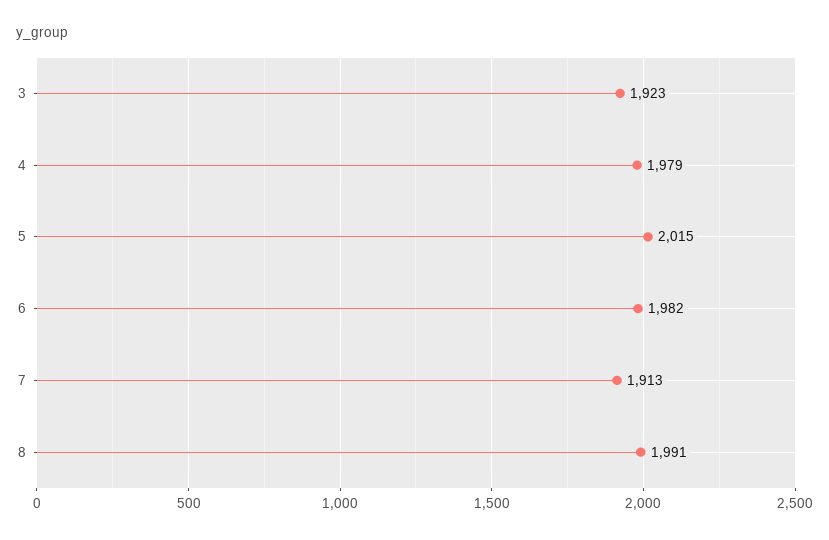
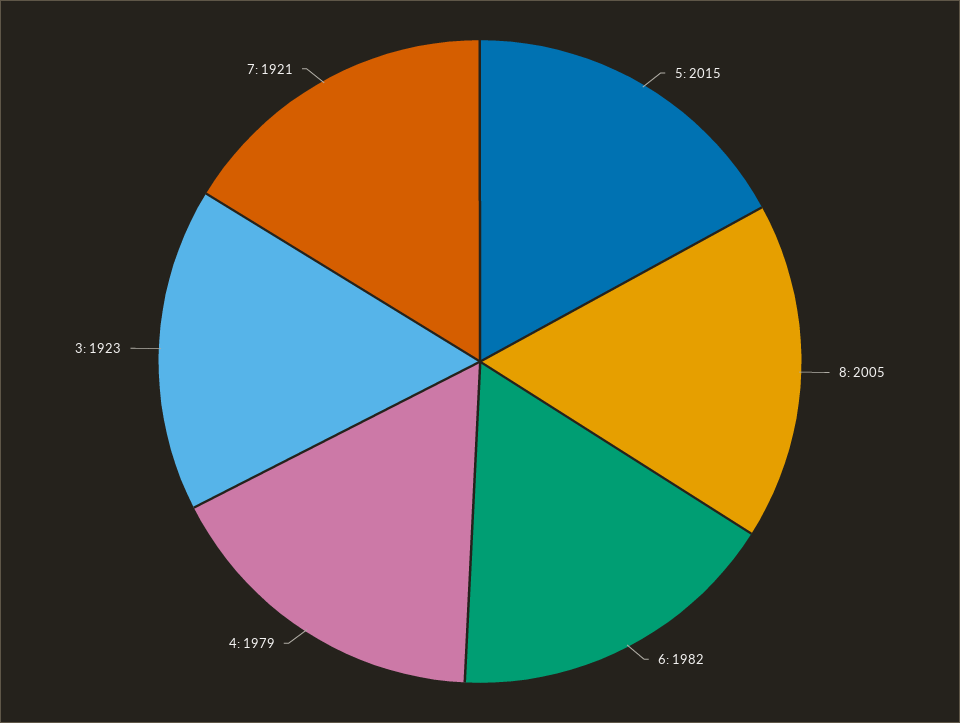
7: 1913 -> 1921
8: 1991 -> 2005

